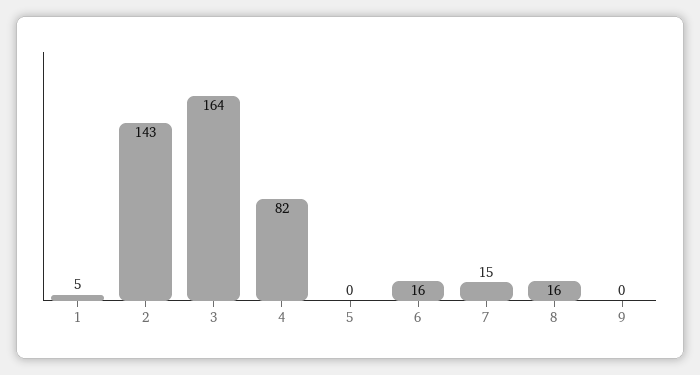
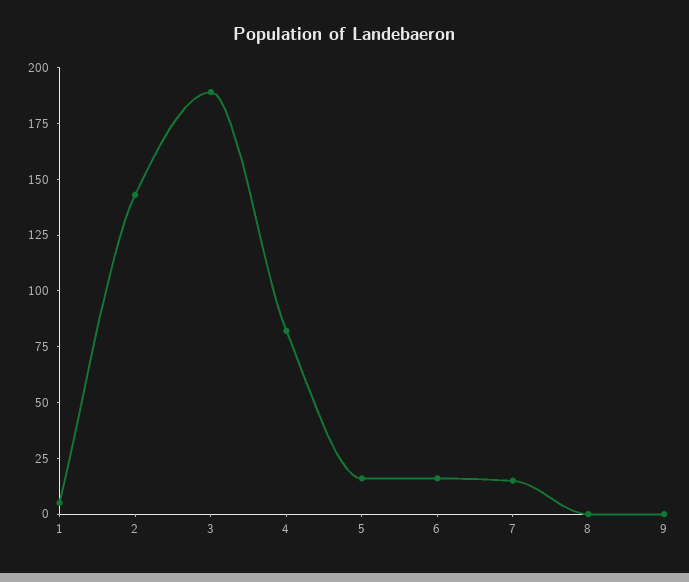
3: 164 -> 190
5: 0 -> 15
8: 16 -> 0

